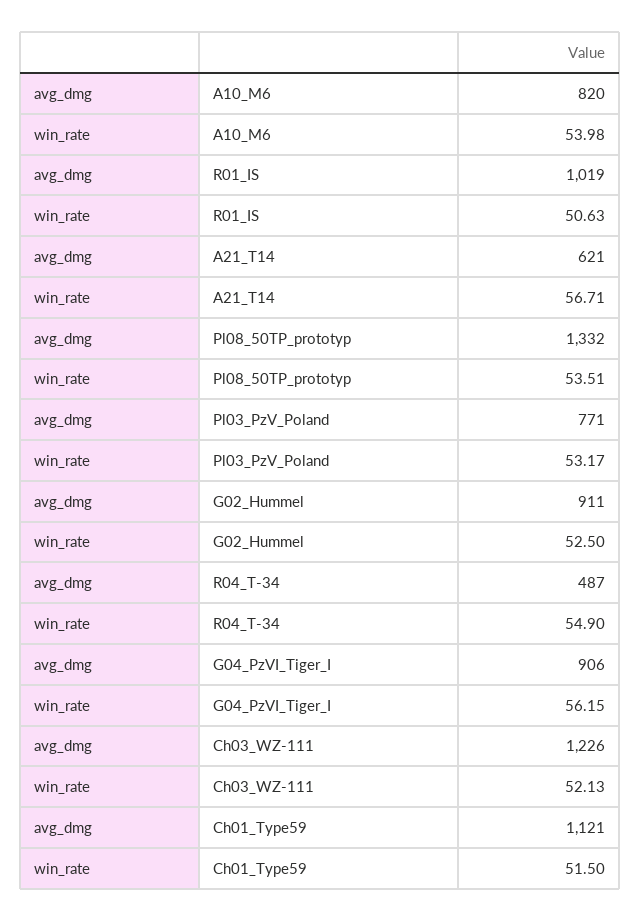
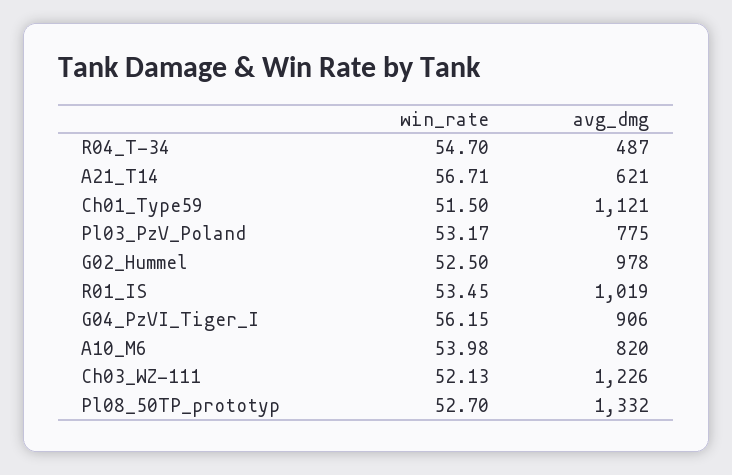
win_rate, R01_IS: 50.63 -> 53.45
win_rate, Pl08_50TP_prototyp: 53.51 -> 52.7
avg_dmg, Pl03_PzV_Poland: 771 -> 775
avg_dmg, G02_Hummel: 911 -> 978
win_rate, R04_T-34: 54.9 -> 54.7

